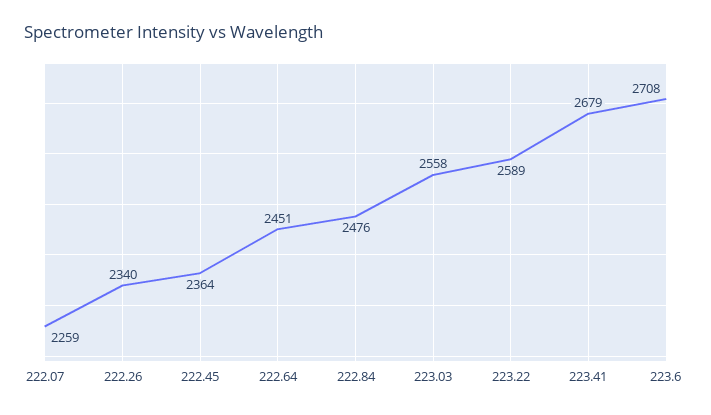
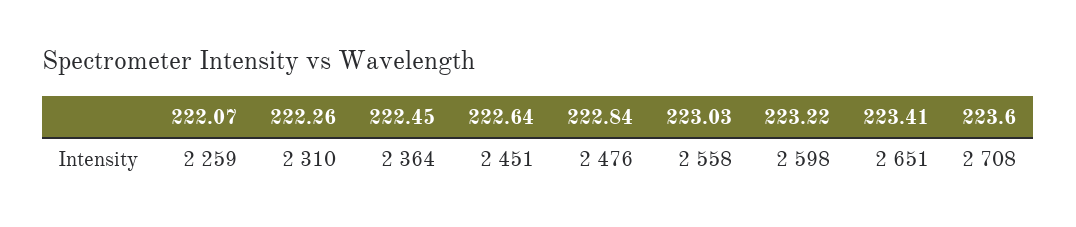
222.26: 2340 -> 2310
223.22: 2589 -> 2598
223.41: 2679 -> 2651

